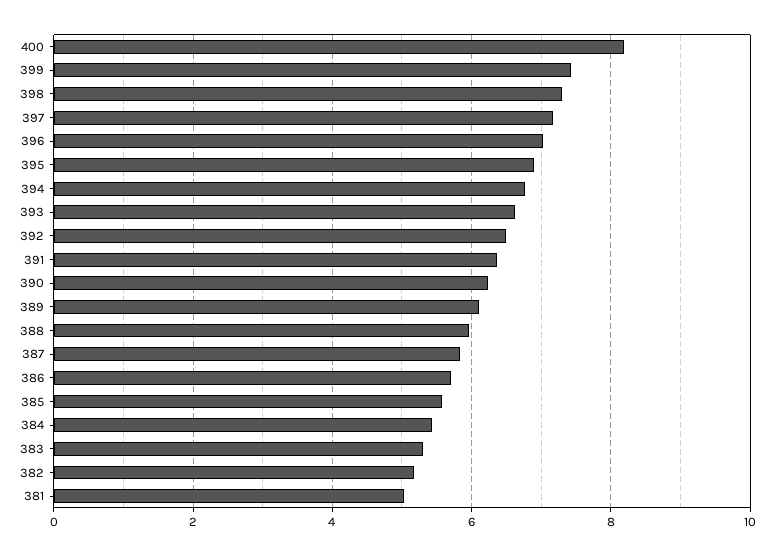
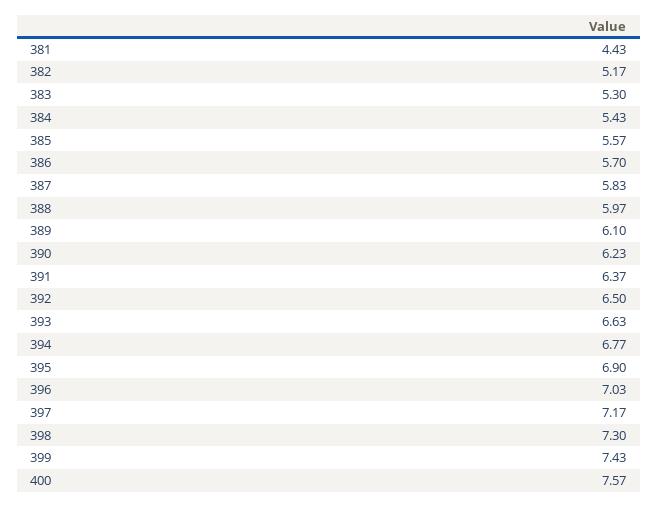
400: 8.2 -> 7.57
381: 5 -> 4.43

